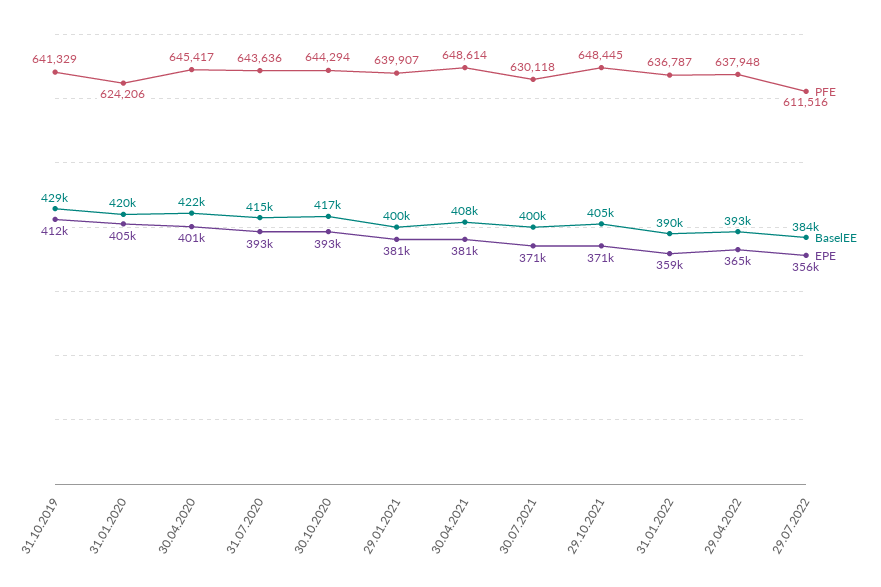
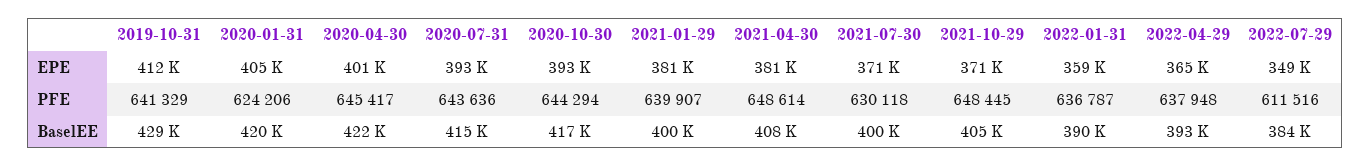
EPE, 29.07.2022: 356000 -> 349000

